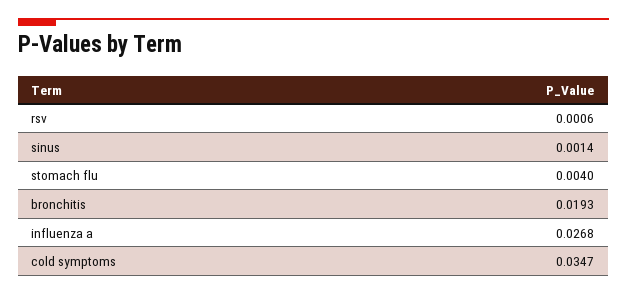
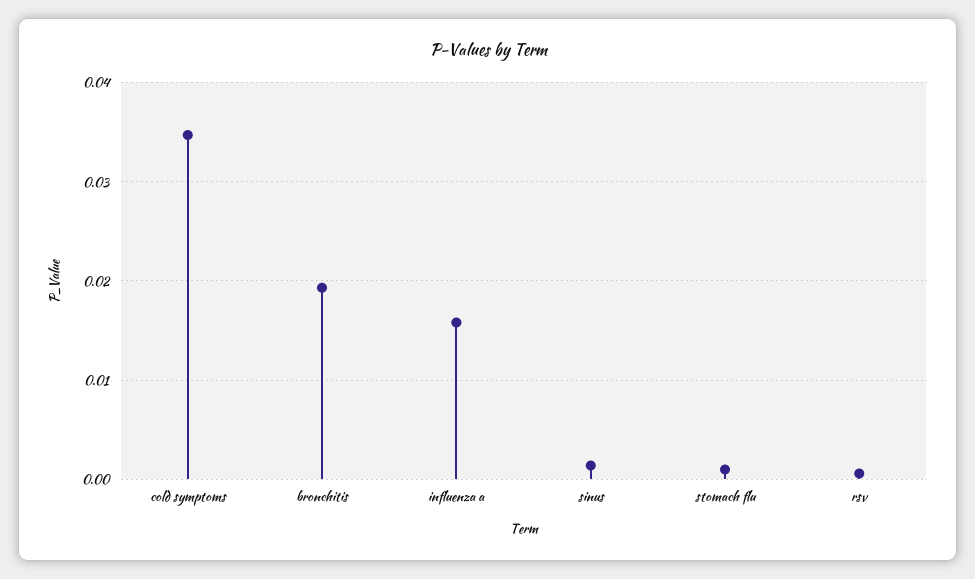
stomach flu: 0.004 -> 0.001
influenza a: 0.0268 -> 0.016

